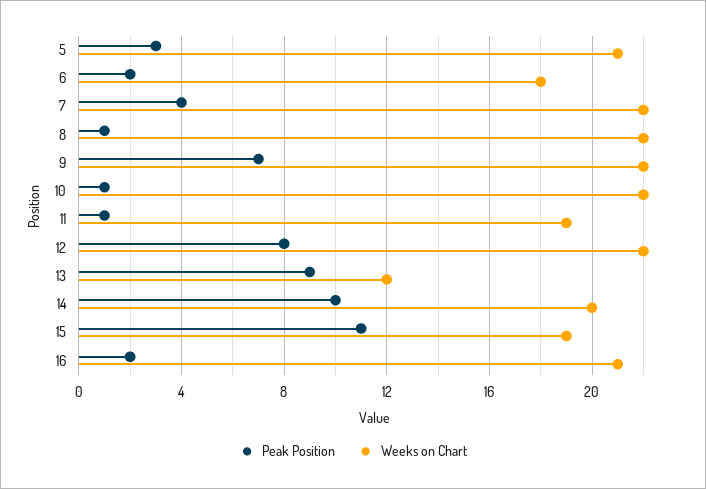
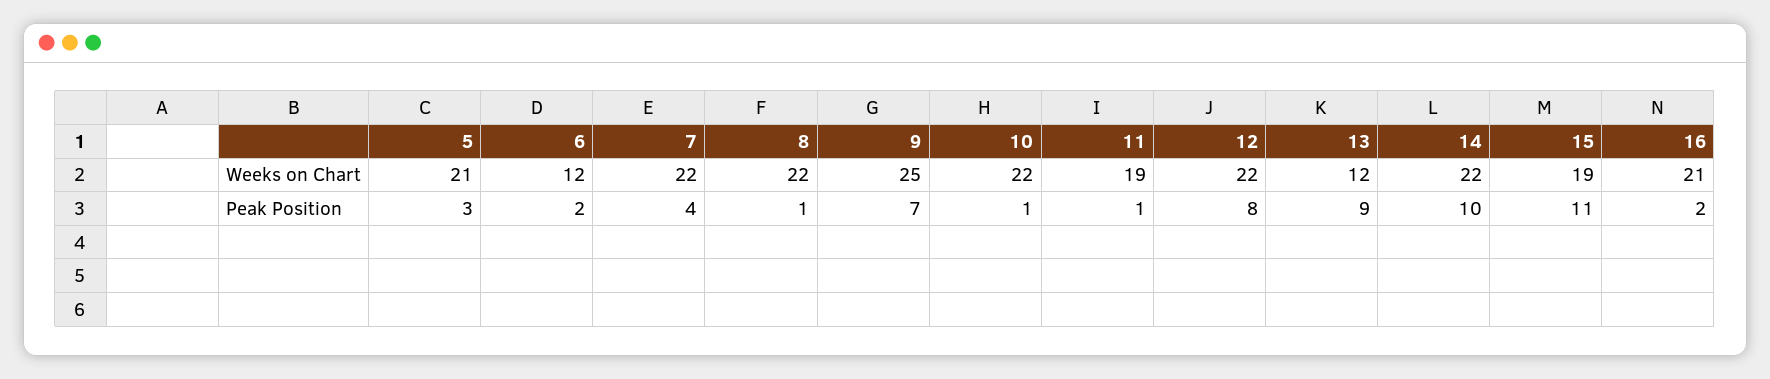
Weeks on Chart, 6: 18 -> 12
Weeks on Chart, 9: 22 -> 25
Weeks on Chart, 14: 20 -> 22

